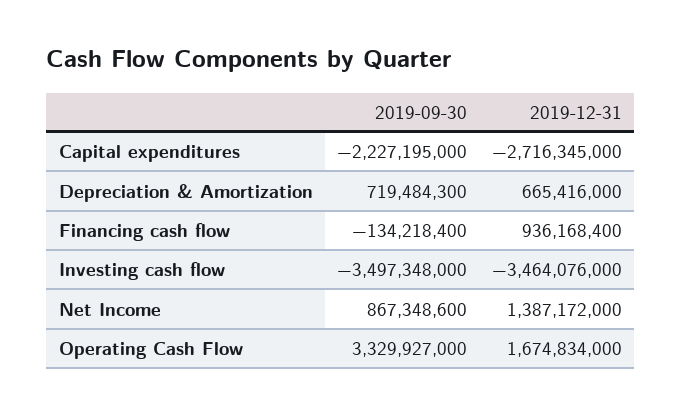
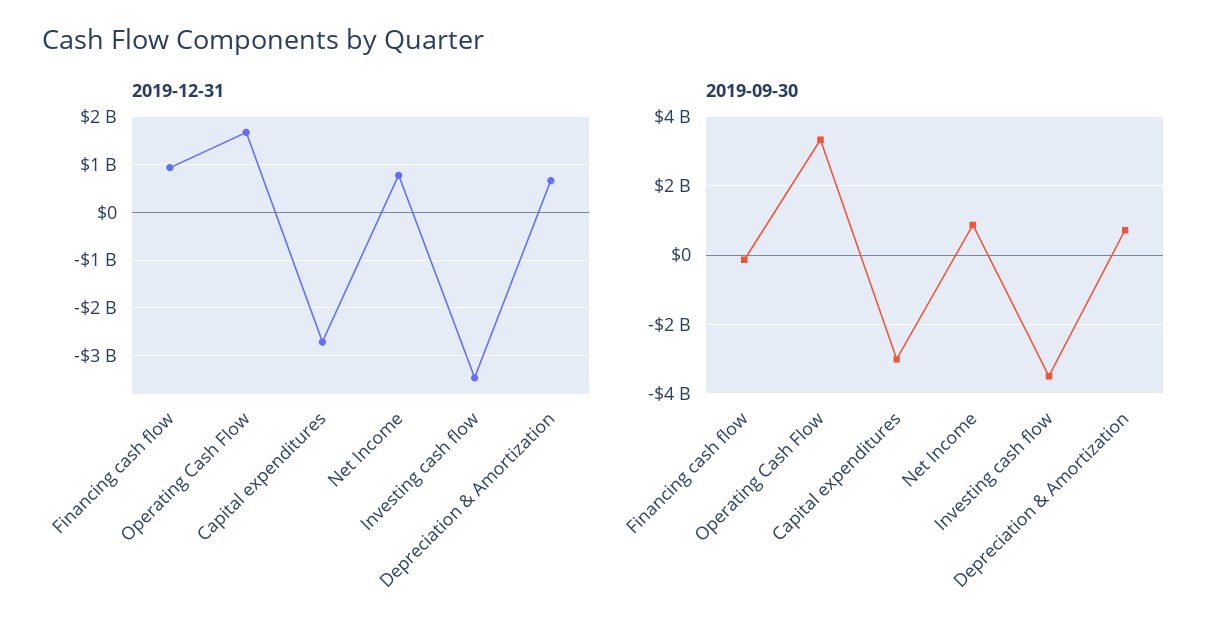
2019-09-30, Capital expenditures: -2227195000 -> -3000000000
2019-12-31, Net Income: 1387172000 -> 800000000

